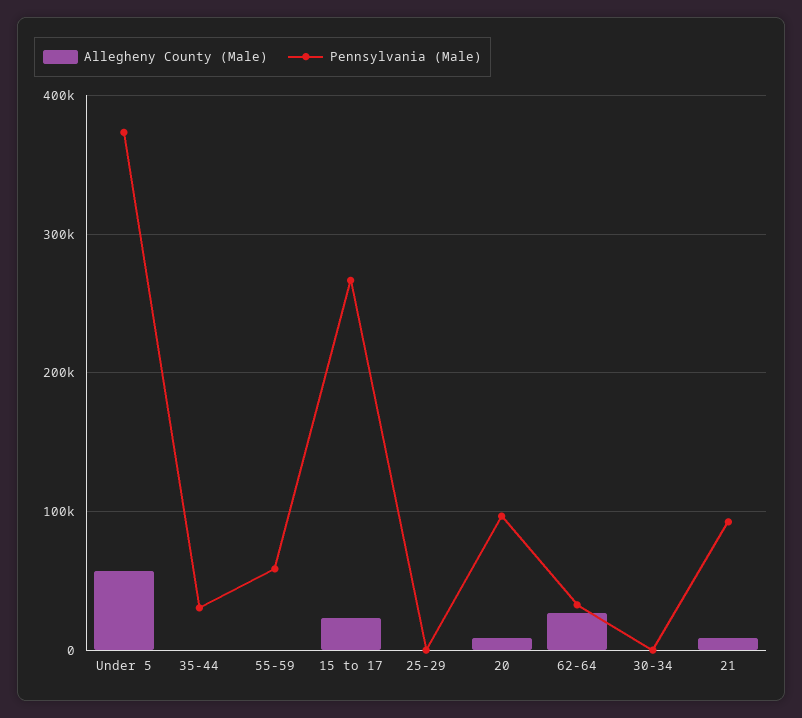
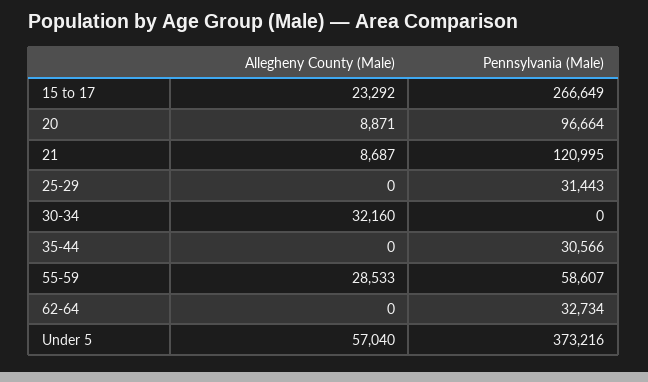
Allegheny County (Male), 55-59: 0 -> 28533
Pennsylvania (Male), 25-29: 0 -> 31443
Allegheny County (Male), 62-64: 30000 -> 0
Allegheny County (Male), 30-34: 0 -> 32160
Pennsylvania (Male), 21: 90000 -> 120995

